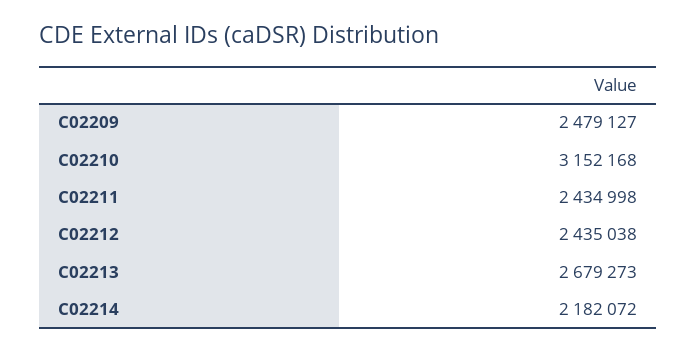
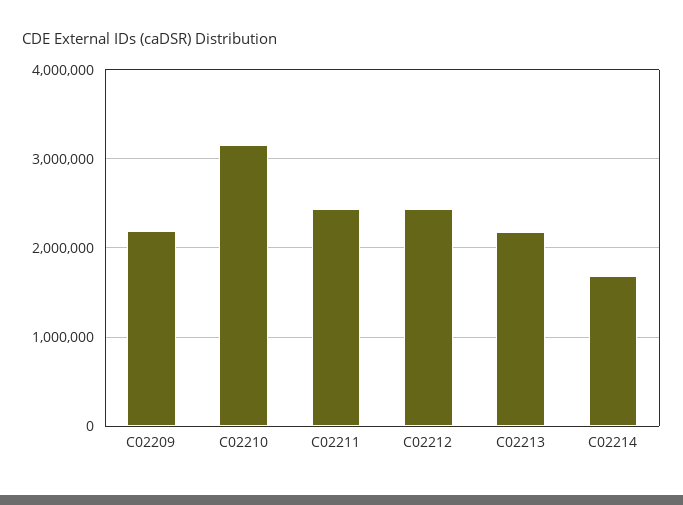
C02209: 2479127 -> 2200000
C02213: 2679273 -> 2200000
C02214: 2182072 -> 1700000

